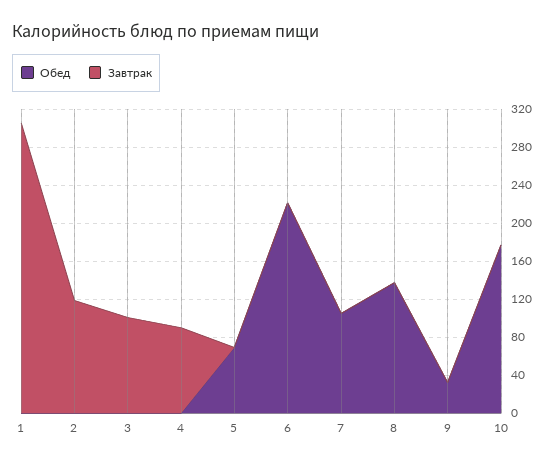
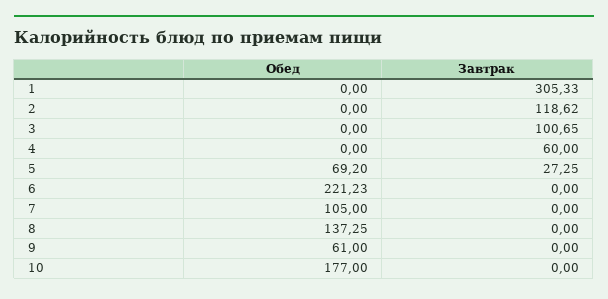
Завтрак, 4: 90 -> 60
Завтрак, 5: 0 -> 27.25
Обед, 9: 30 -> 61

